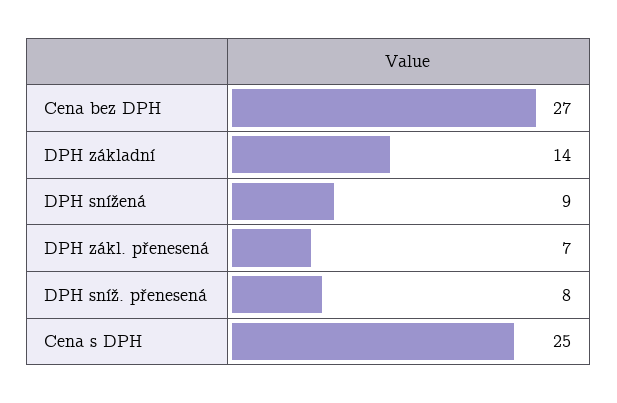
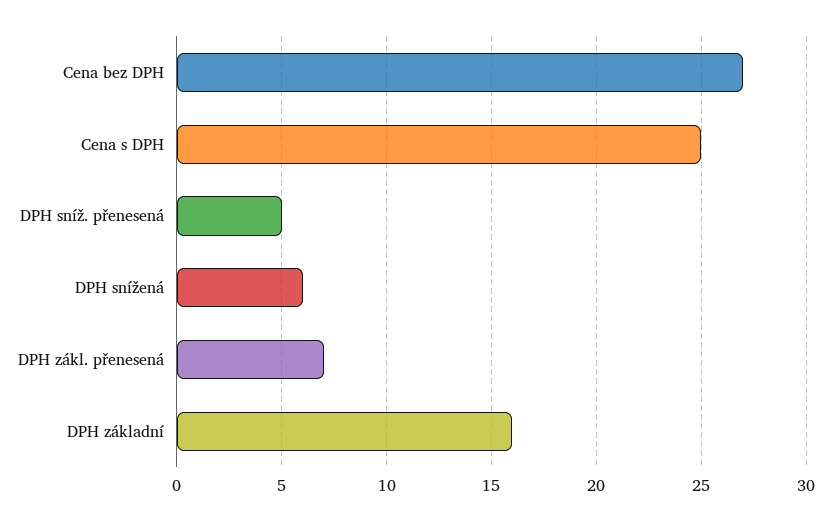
DPH základní: 14 -> 16
DPH snížená: 9 -> 6
DPH sníž. přenesená: 8 -> 5

